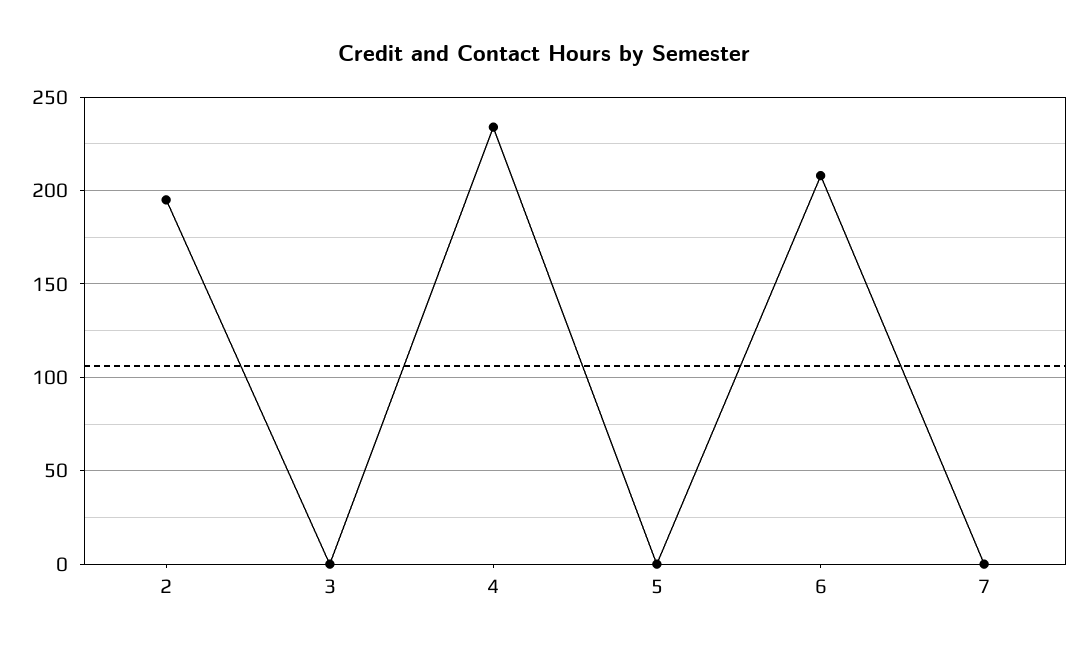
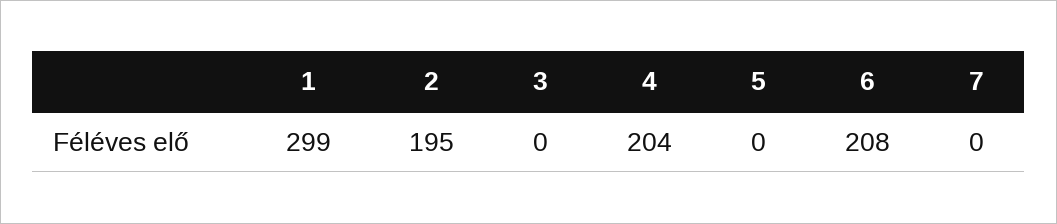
4: 235 -> 204
1: none -> 299

